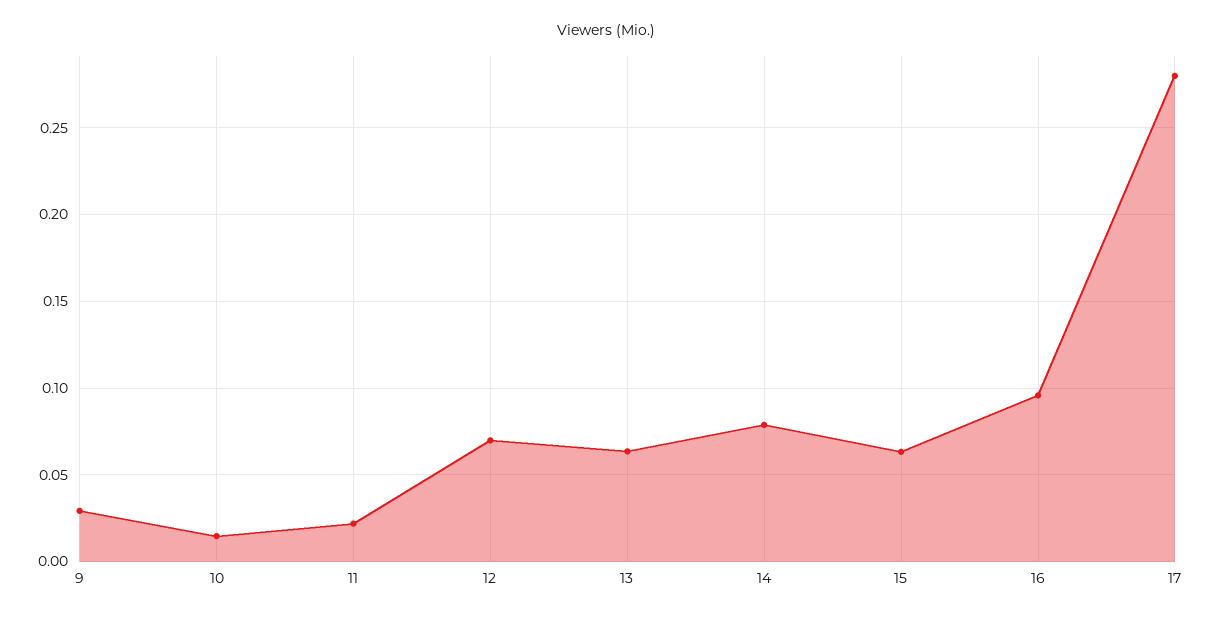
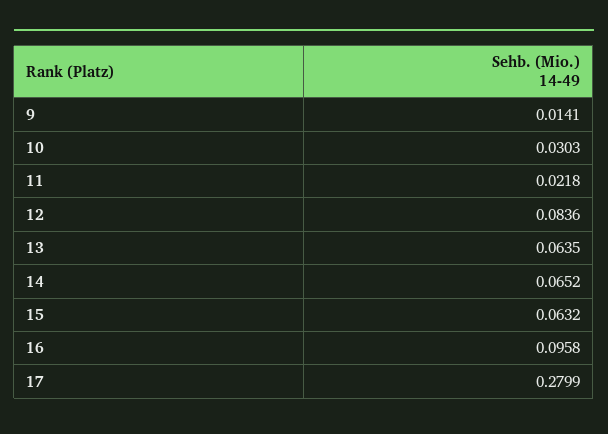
9: 0.03 -> 0.0141
10: 0.015 -> 0.0303
12: 0.07 -> 0.0836
14: 0.08 -> 0.0652

